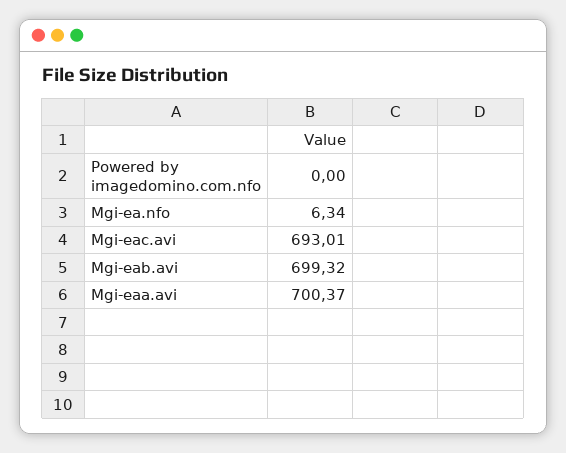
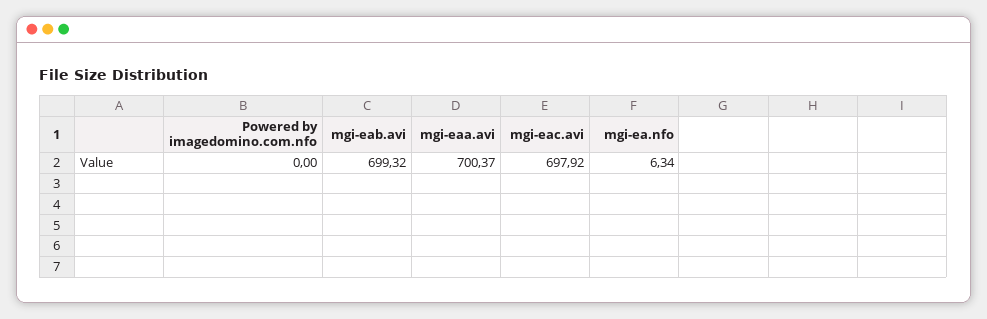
Mgi-eac.avi: 693.01 -> 697.92

